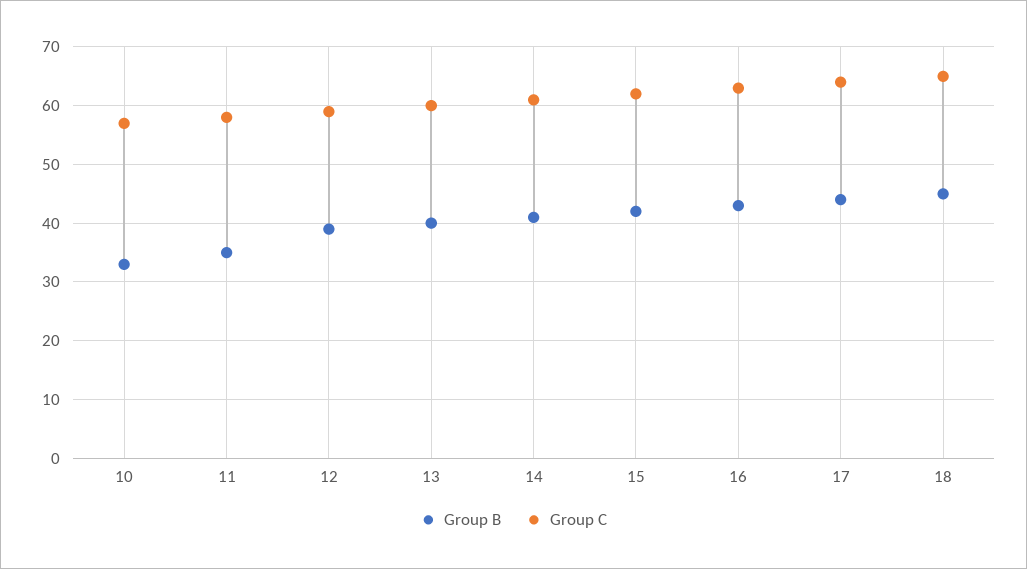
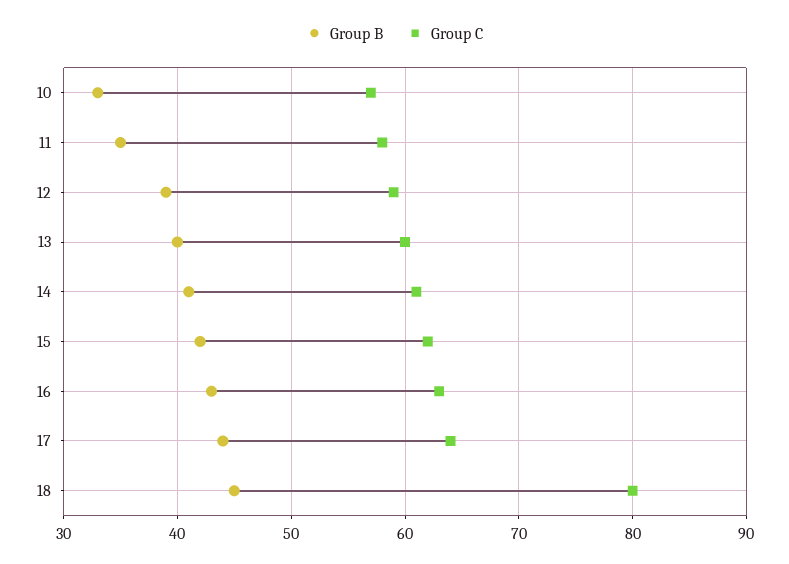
Group C, 18: 65 -> 80

